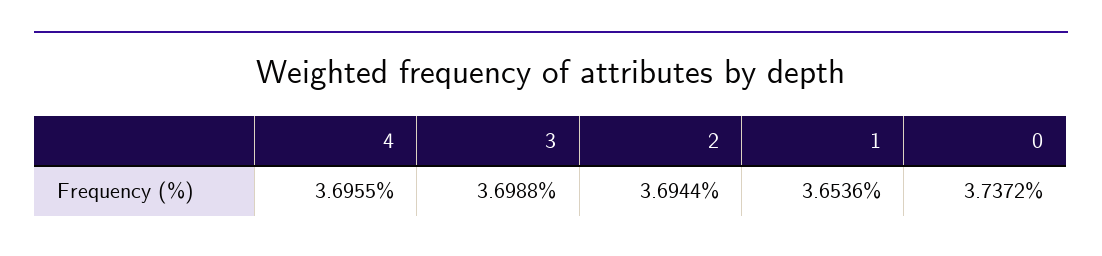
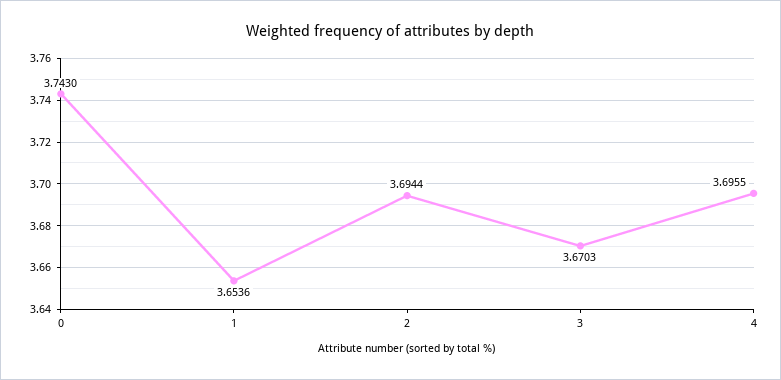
3: 3.6988 -> 3.6703
0: 3.7372 -> 3.743

